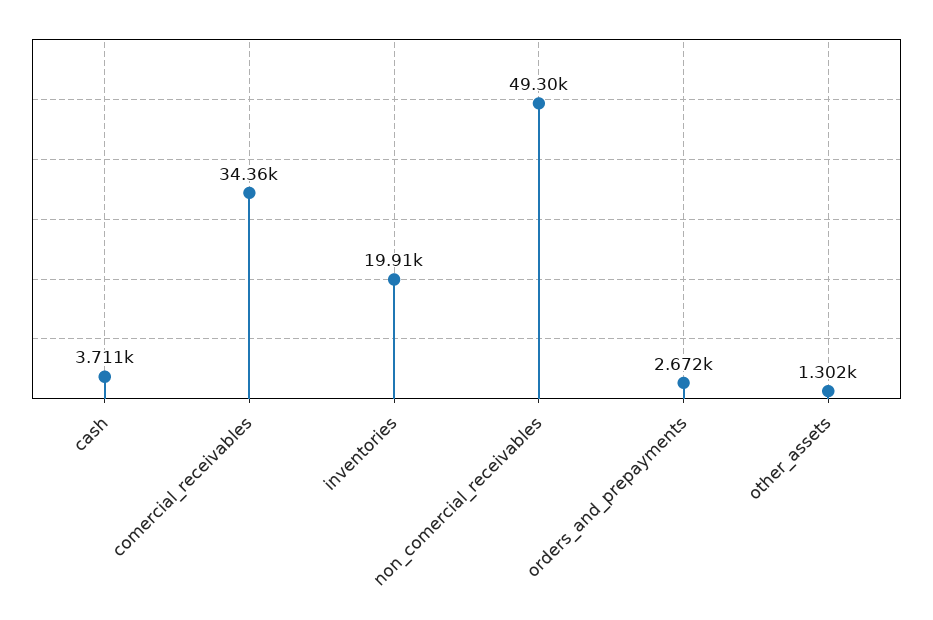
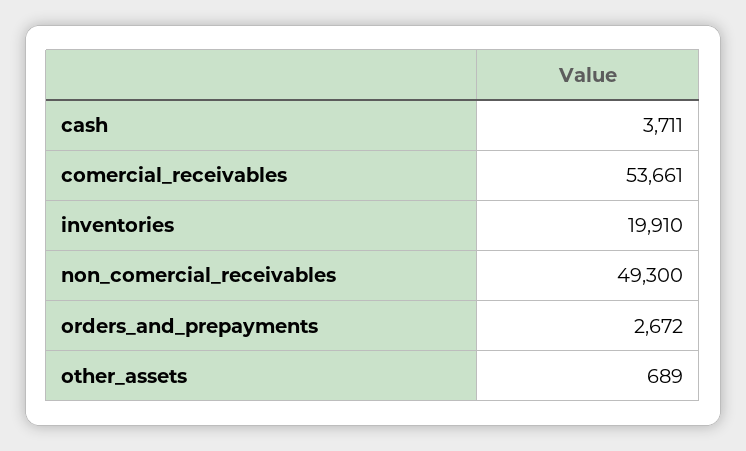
comercial_receivables: 34360 -> 53661
other_assets: 1302 -> 689

